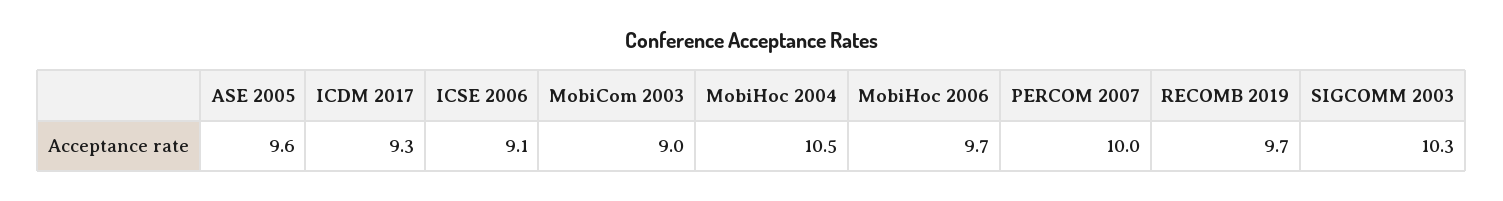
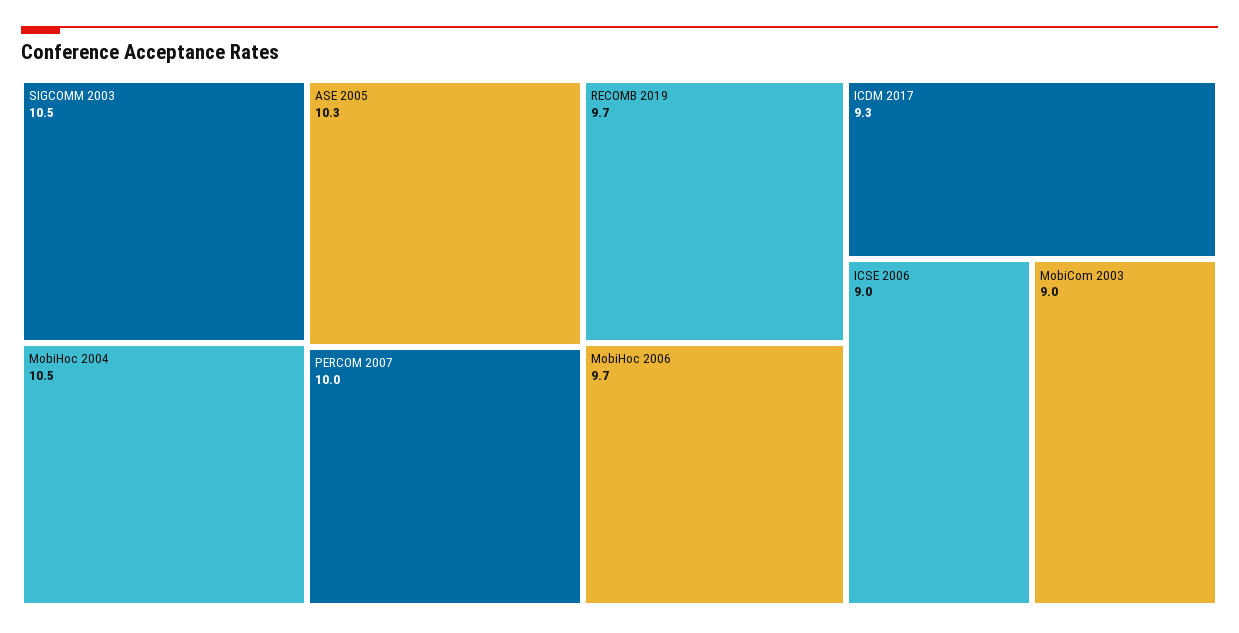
ASE 2005: 9.6 -> 10.3
ICSE 2006: 9.1 -> 9
SIGCOMM 2003: 10.3 -> 10.5

